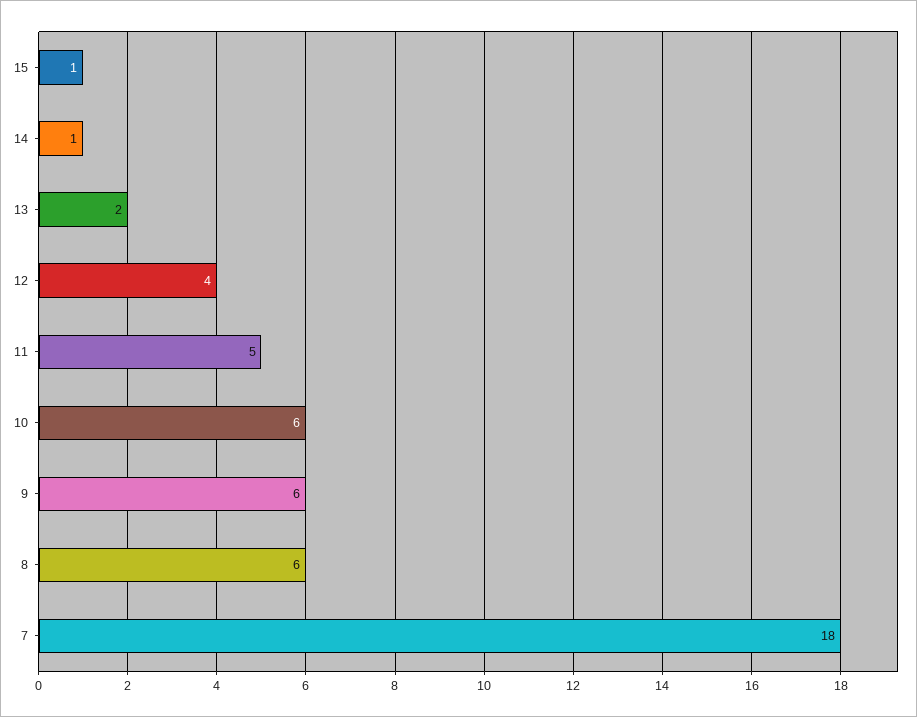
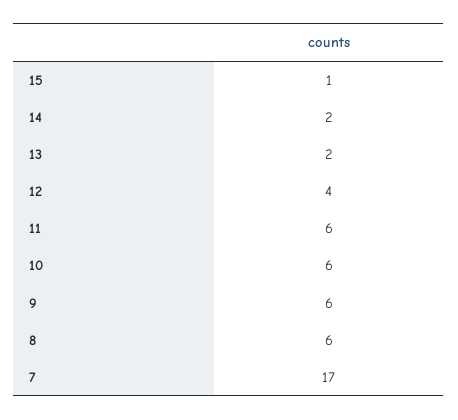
14: 1 -> 2
11: 5 -> 6
7: 18 -> 17

